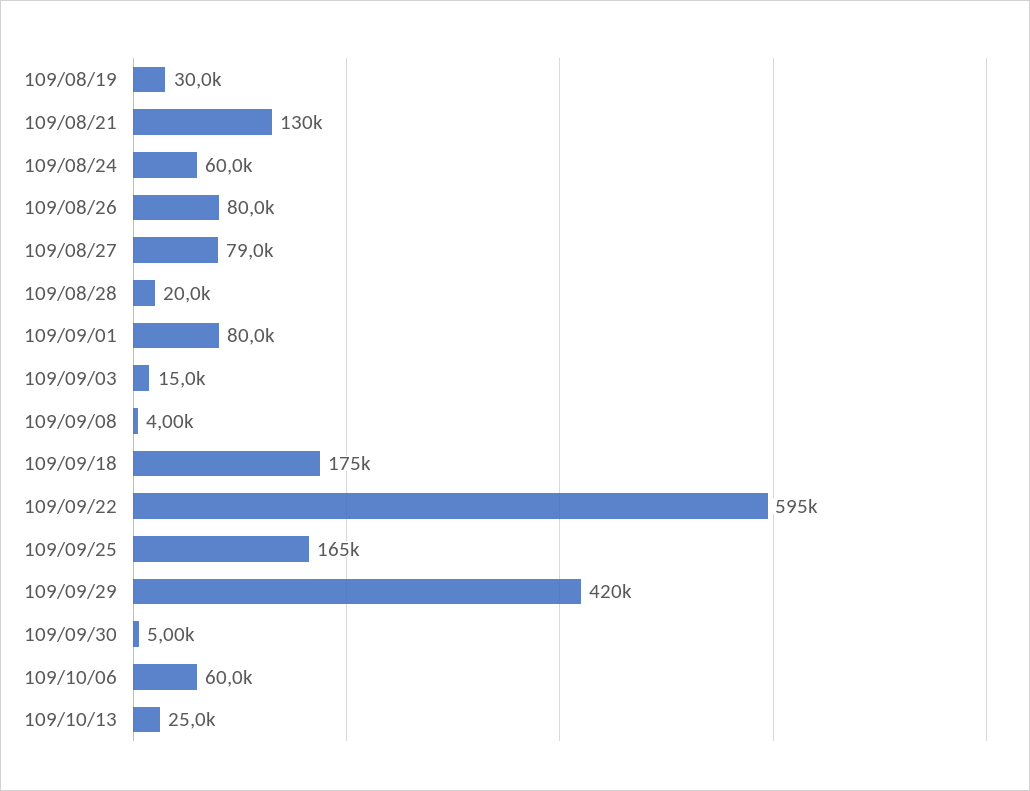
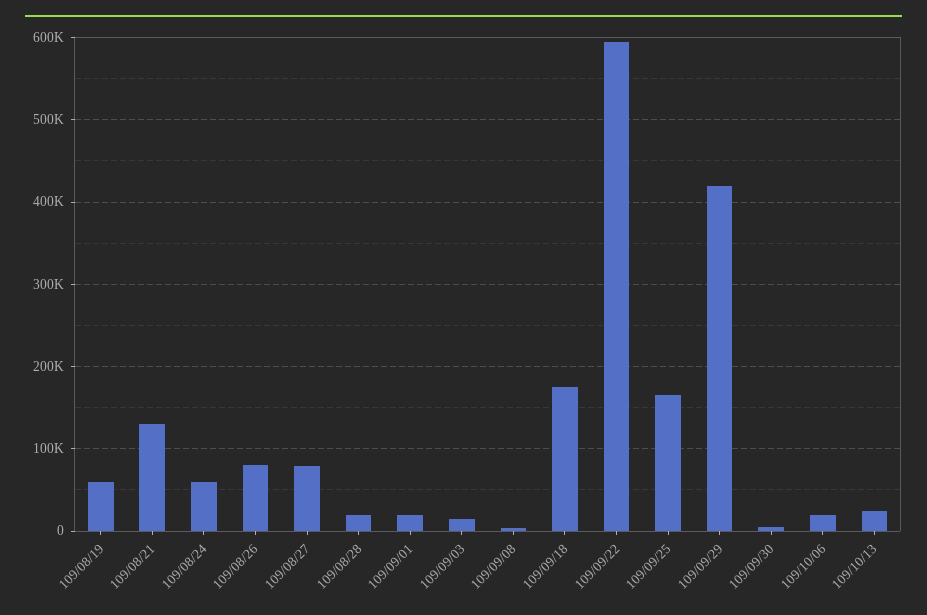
109/08/19: 30000 -> 60000
109/09/01: 80000 -> 20000
109/10/06: 60000 -> 20000

